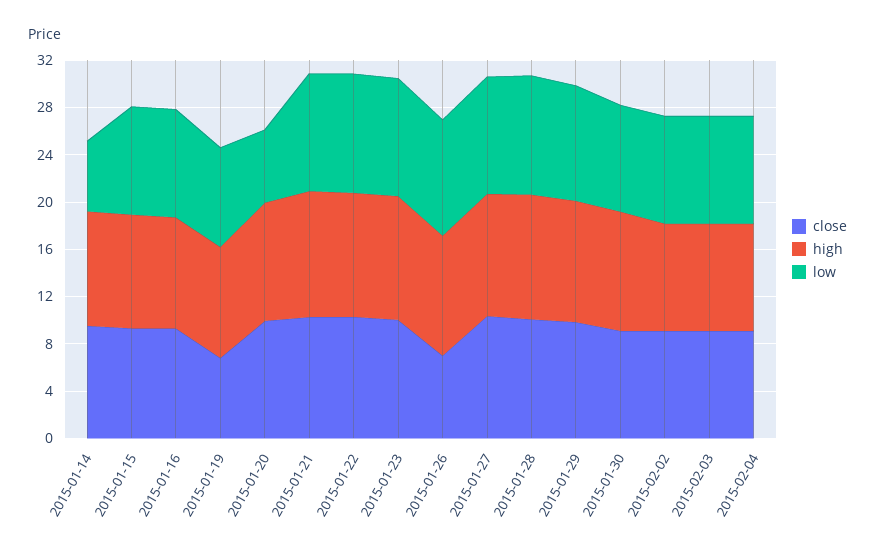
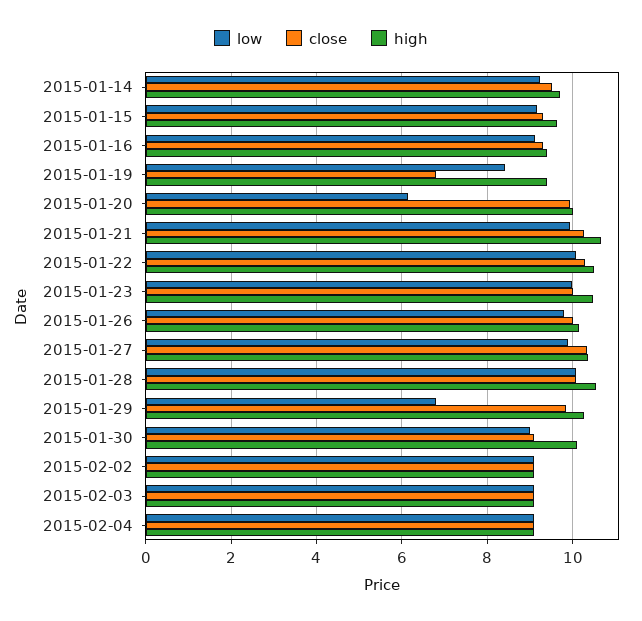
low, 2015-01-14: 6 -> 9.2
close, 2015-01-26: 7 -> 10
low, 2015-01-29: 10 -> 6.8

